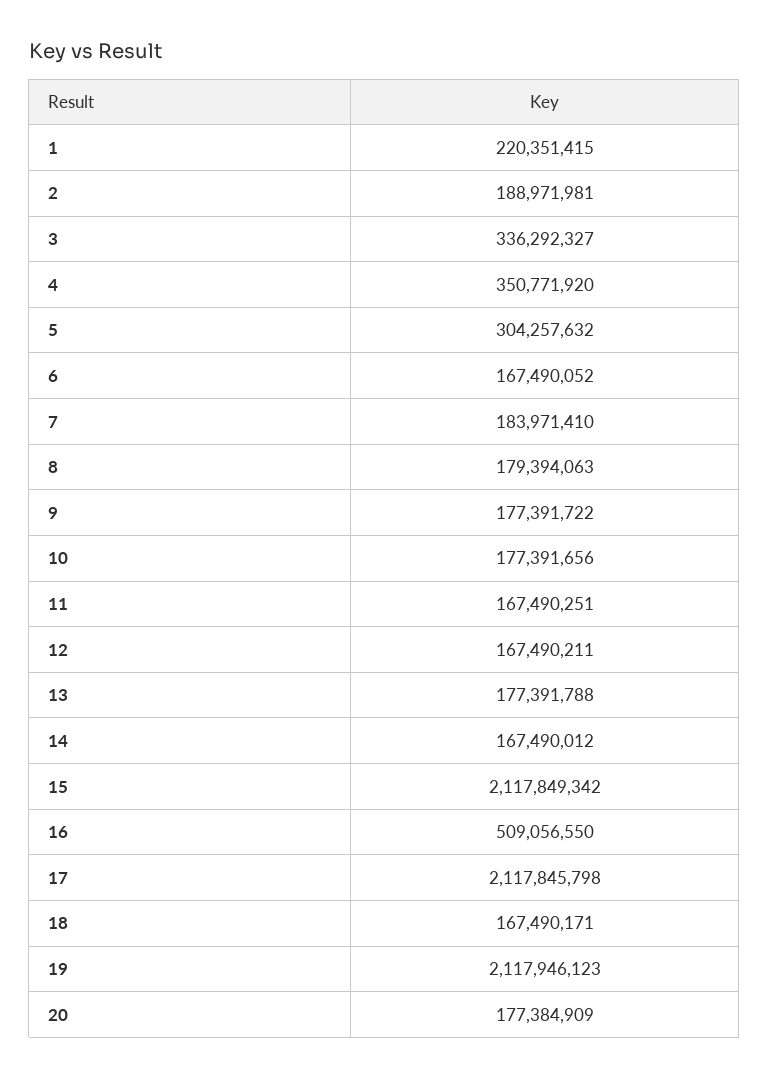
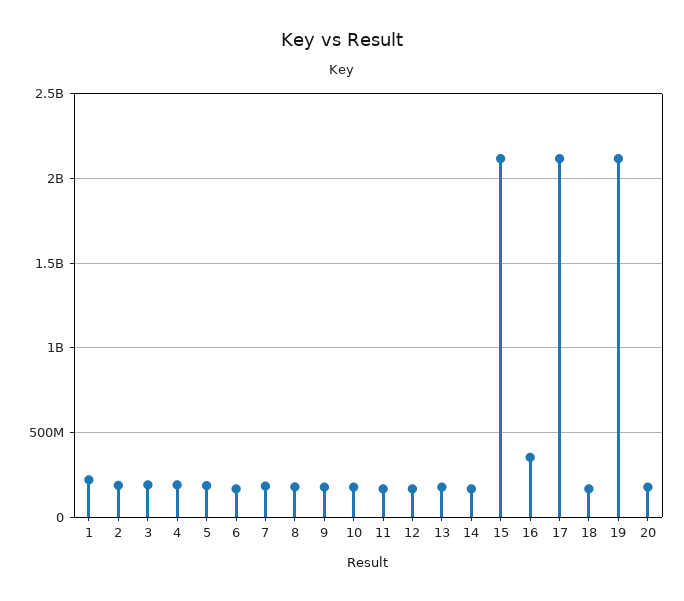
3: 336292327 -> 200000000
4: 350771920 -> 200000000
5: 304257632 -> 200000000
16: 509056550 -> 350000000

